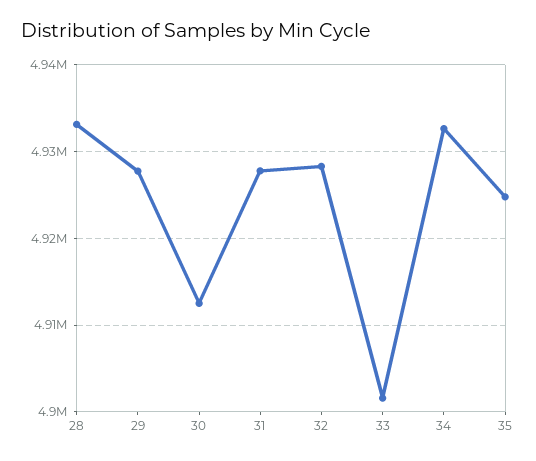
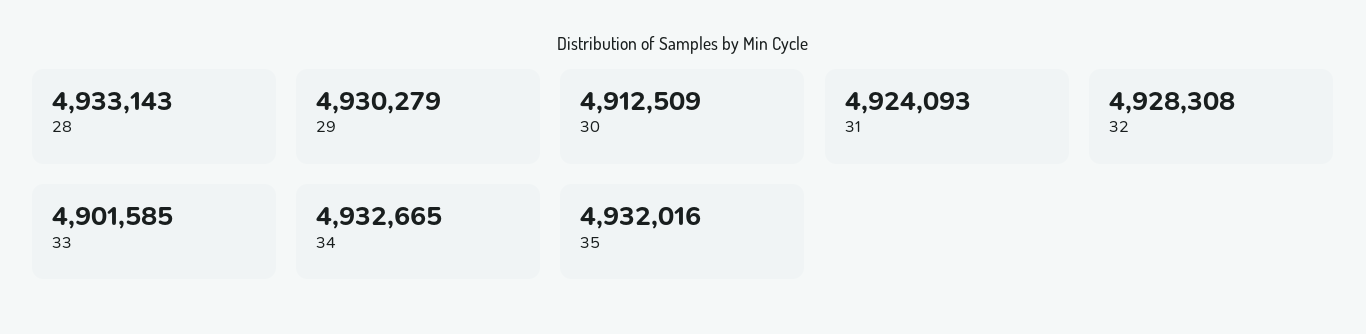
29: 4928000 -> 4930279
31: 4928000 -> 4924093
35: 4925000 -> 4932016

